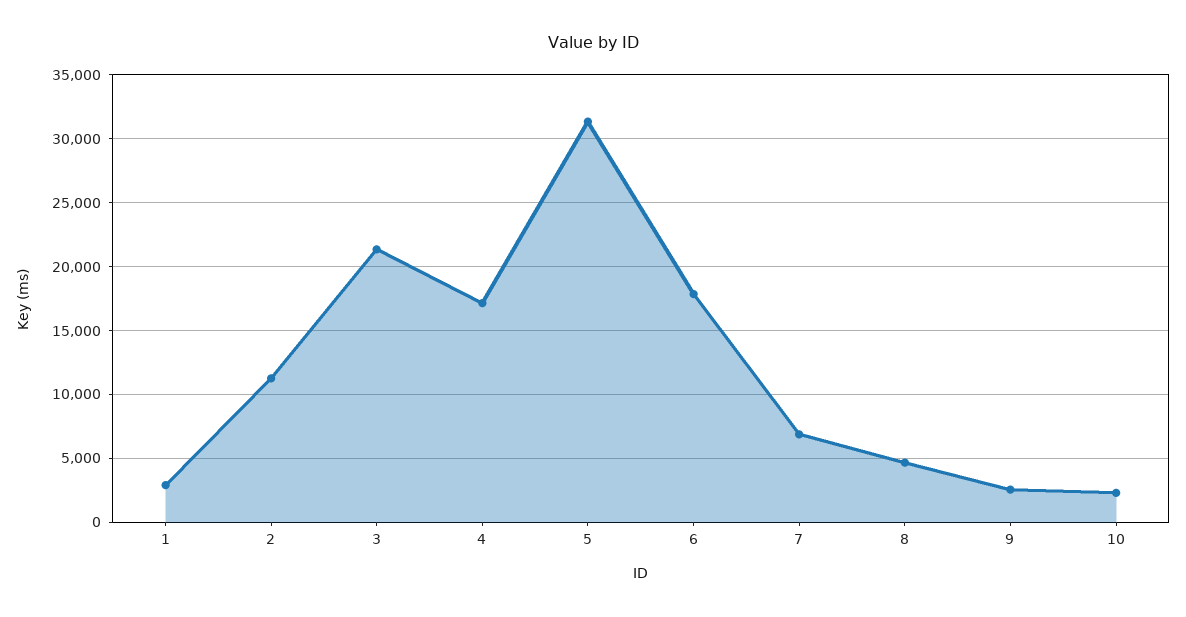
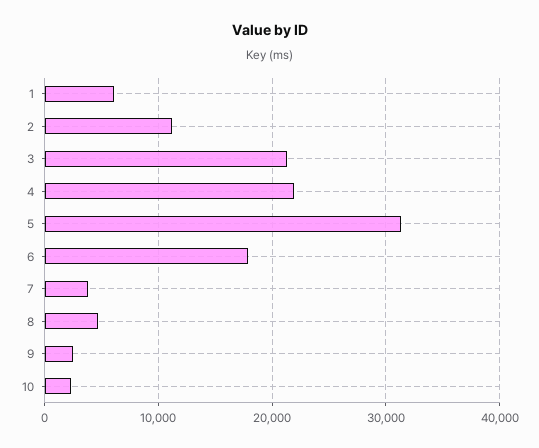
1: 3000 -> 6000
4: 17000 -> 22000
7: 7000 -> 4000

